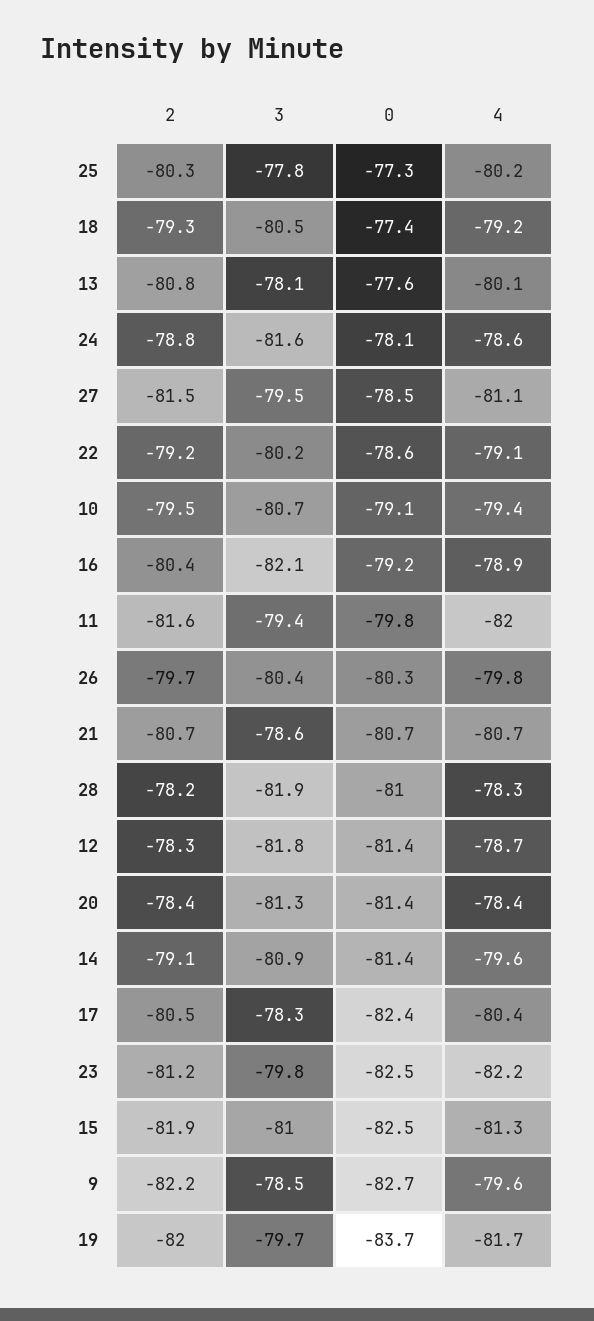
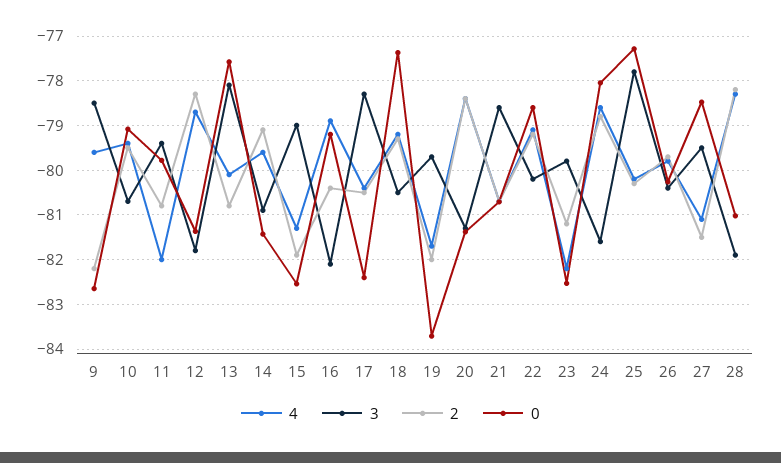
2, 11: -81.6 -> -80.8
3, 15: -81 -> -79

